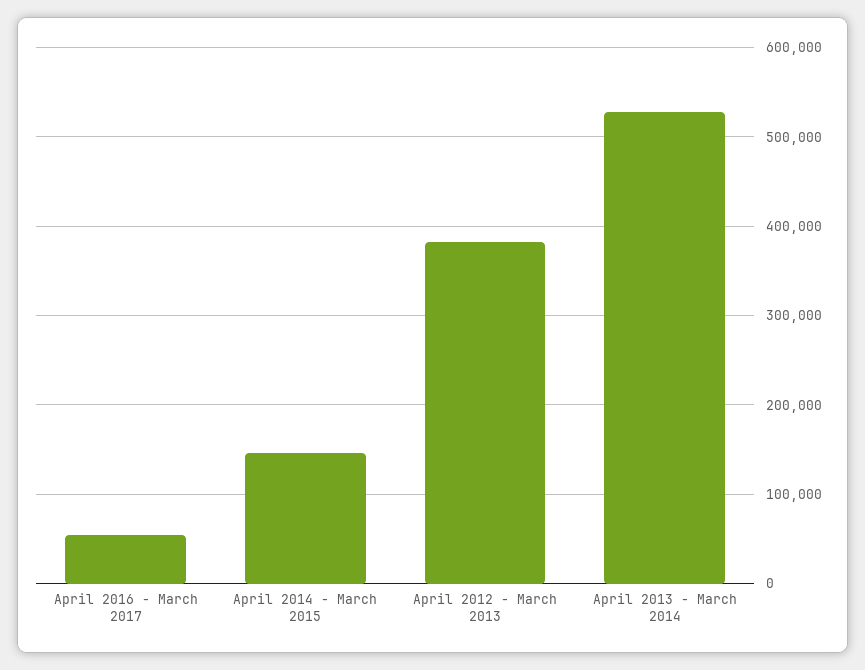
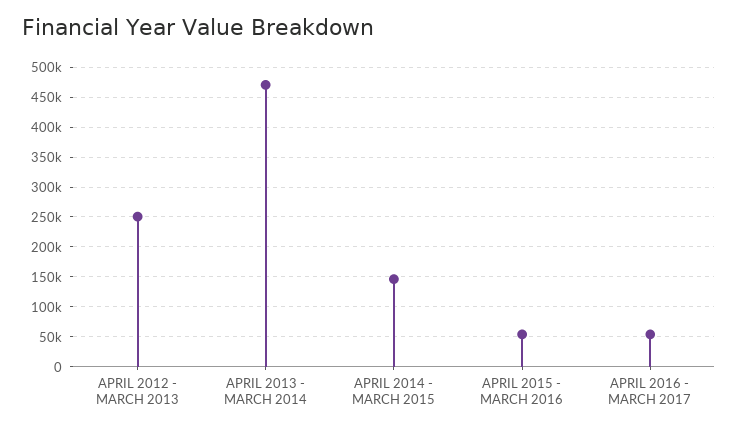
April 2012 - March 2013: 380000 -> 250000
April 2013 - March 2014: 530000 -> 475000
APRIL 2015 - MARCH 2016: none -> 50000

